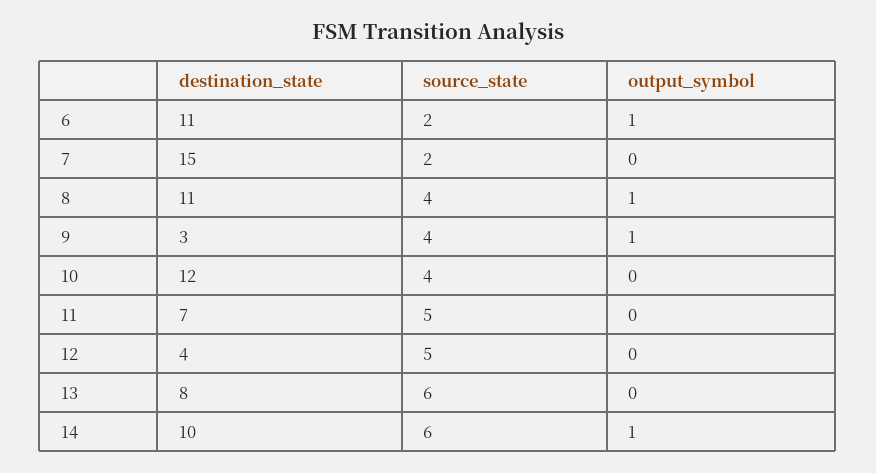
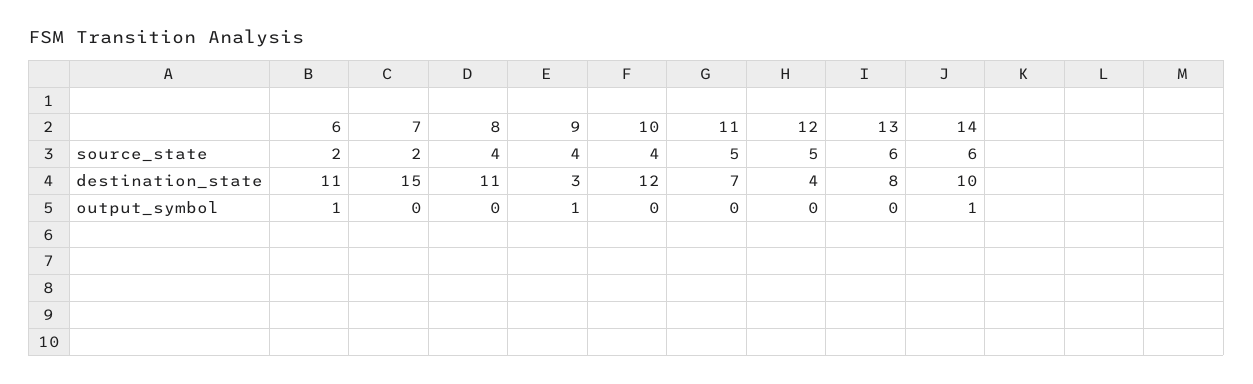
output_symbol, 8: 1 -> 0

